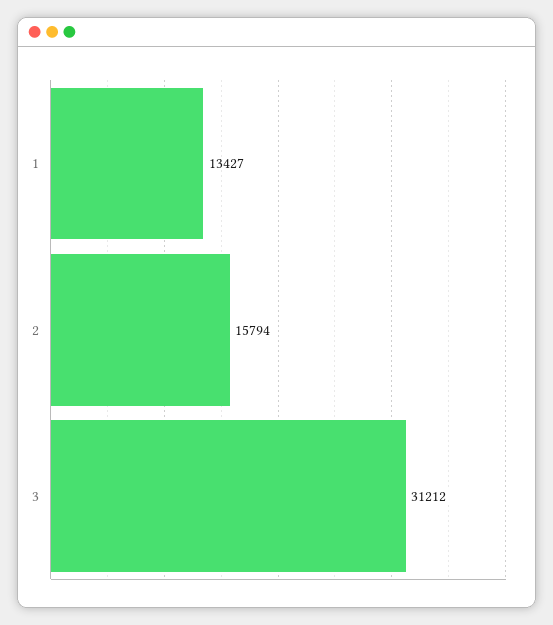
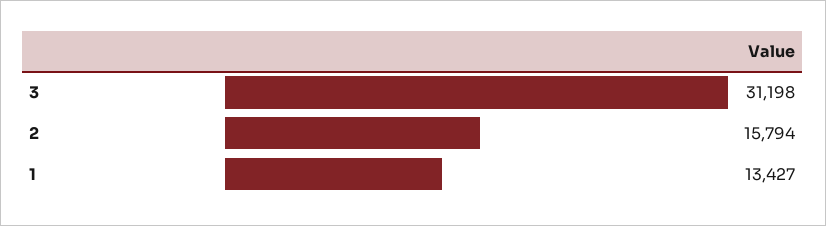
3: 31212 -> 31198

